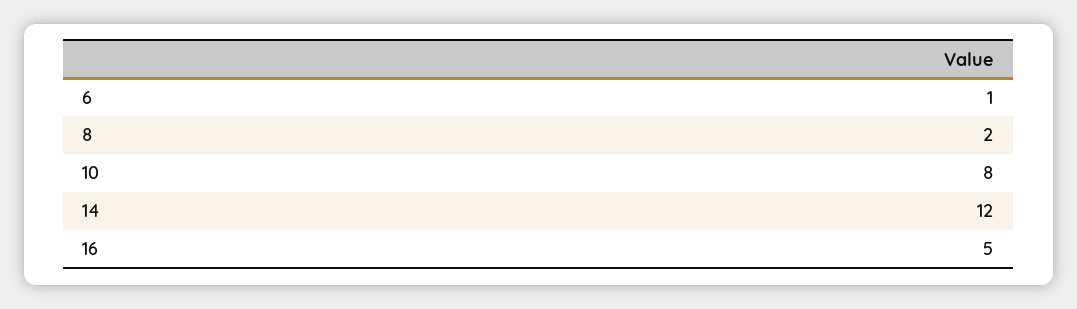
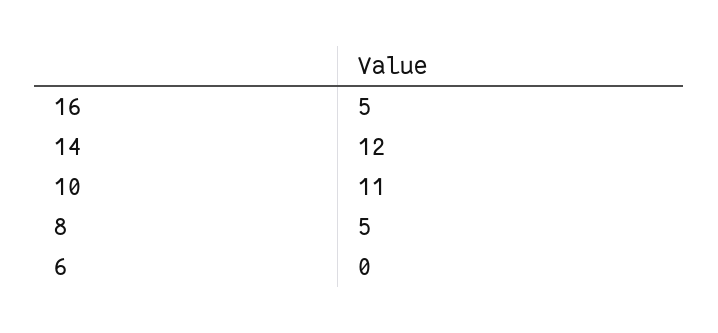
6: 1 -> 0
8: 2 -> 5
10: 8 -> 11

